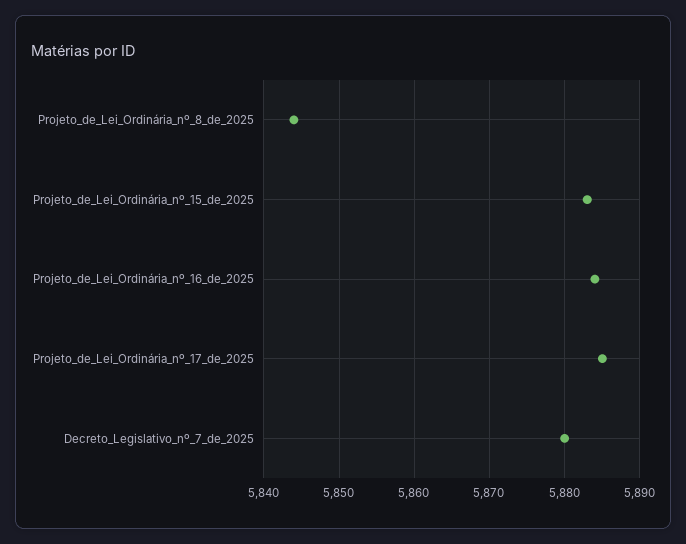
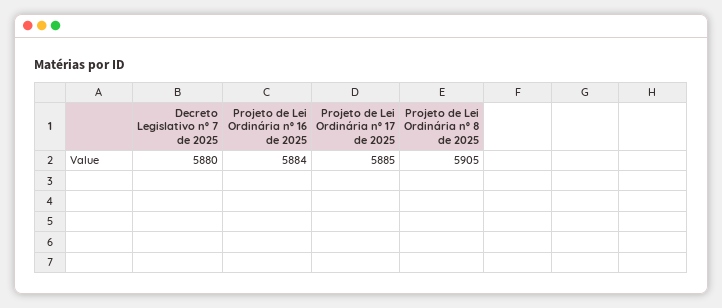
Projeto_de_Lei_Ordinária_nº_8_de_2025: 5844 -> 5905
Projeto_de_Lei_Ordinária_nº_15_de_2025: 5883 -> none

